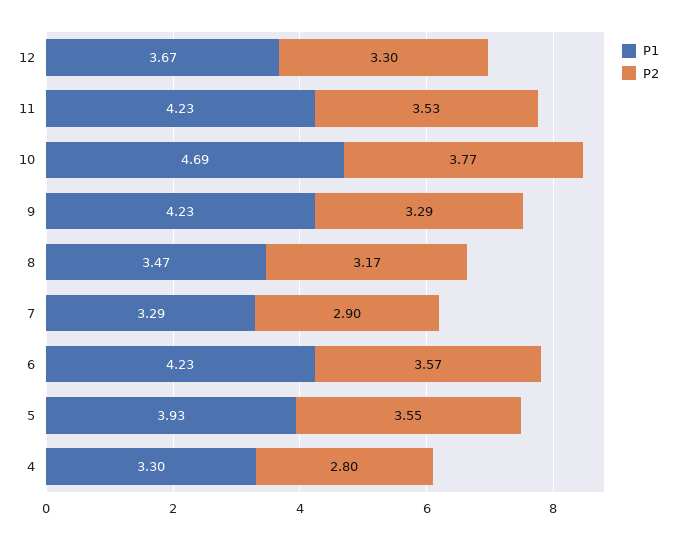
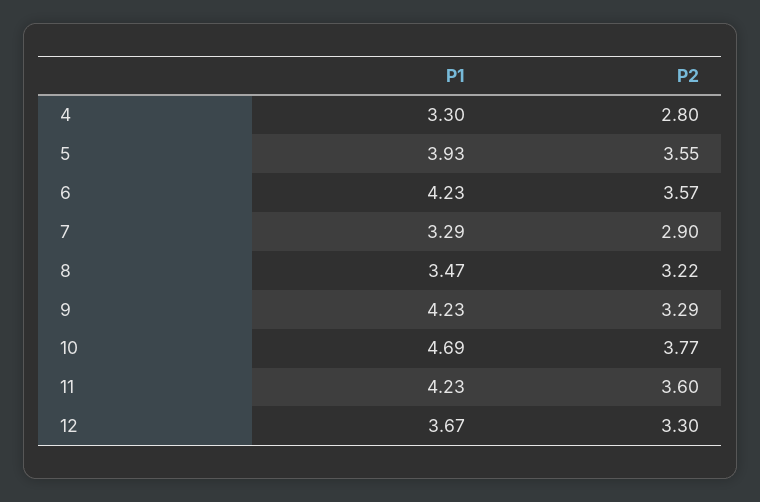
P2, 11: 3.53 -> 3.6
P2, 8: 3.17 -> 3.22

